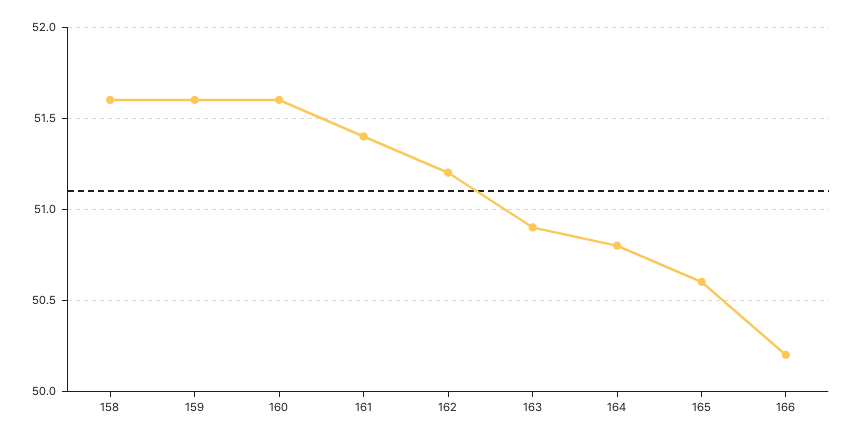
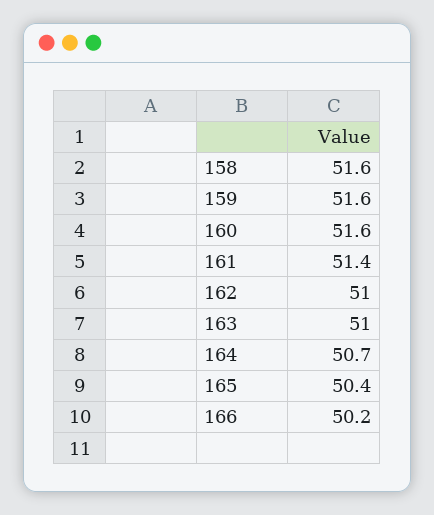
162: 51.2 -> 51
163: 50.9 -> 51
164: 50.8 -> 50.7
165: 50.6 -> 50.4

